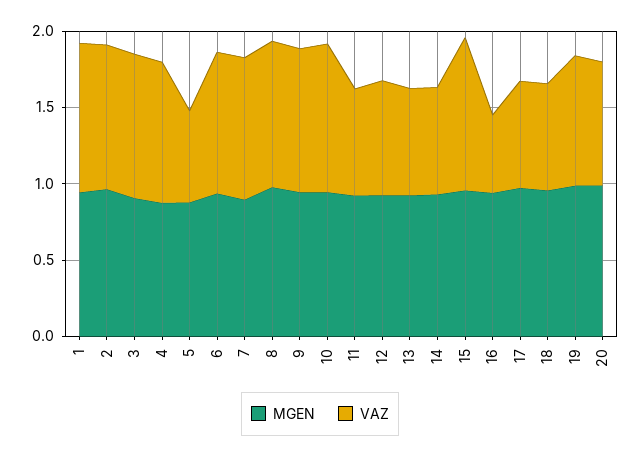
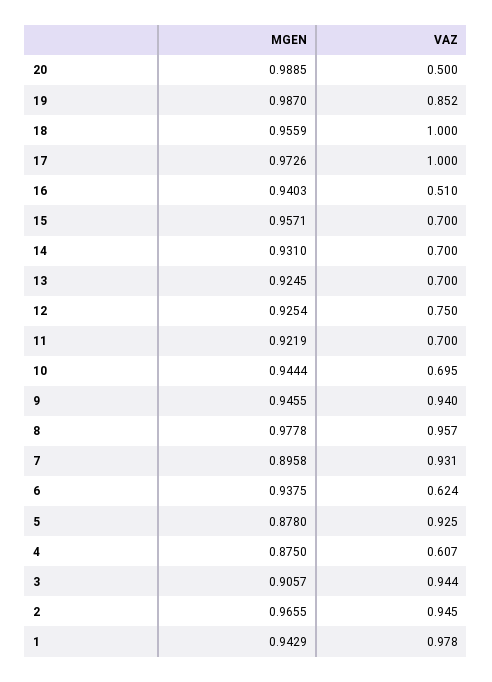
VAZ, 4: 0.9 -> 0.607
VAZ, 5: 0.6 -> 0.925
VAZ, 6: 0.9 -> 0.624
VAZ, 10: 1 -> 0.695
VAZ, 15: 1 -> 0.7
VAZ, 17: 0.7 -> 1
VAZ, 18: 0.7 -> 1
VAZ, 20: 0.8 -> 0.5

